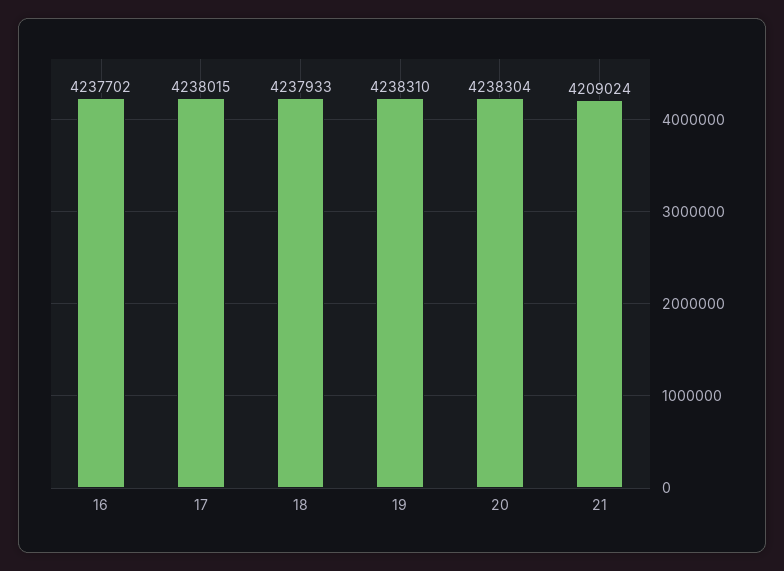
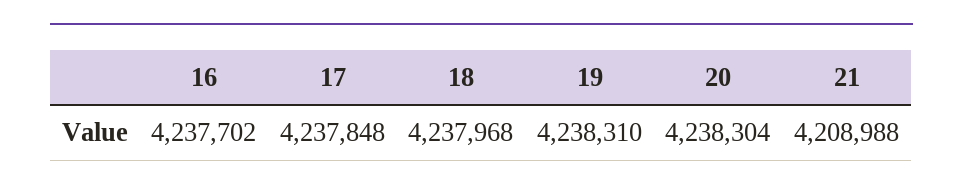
17: 4238015 -> 4237848
18: 4237933 -> 4237968
21: 4209024 -> 4208988

